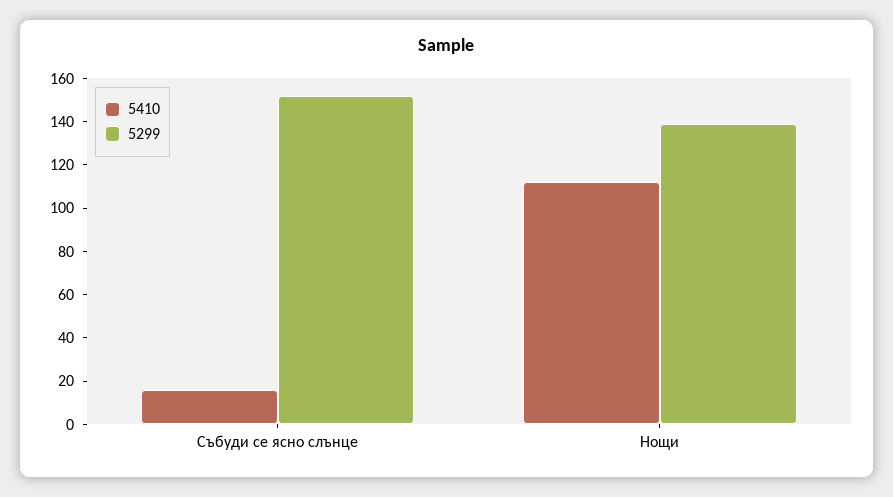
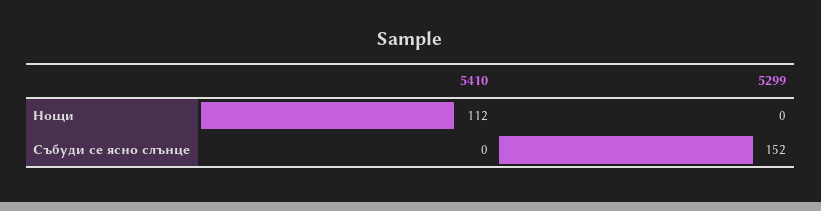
5410, Събуди се ясно слънце: 15 -> 0
5299, Нощи: 140 -> 0

